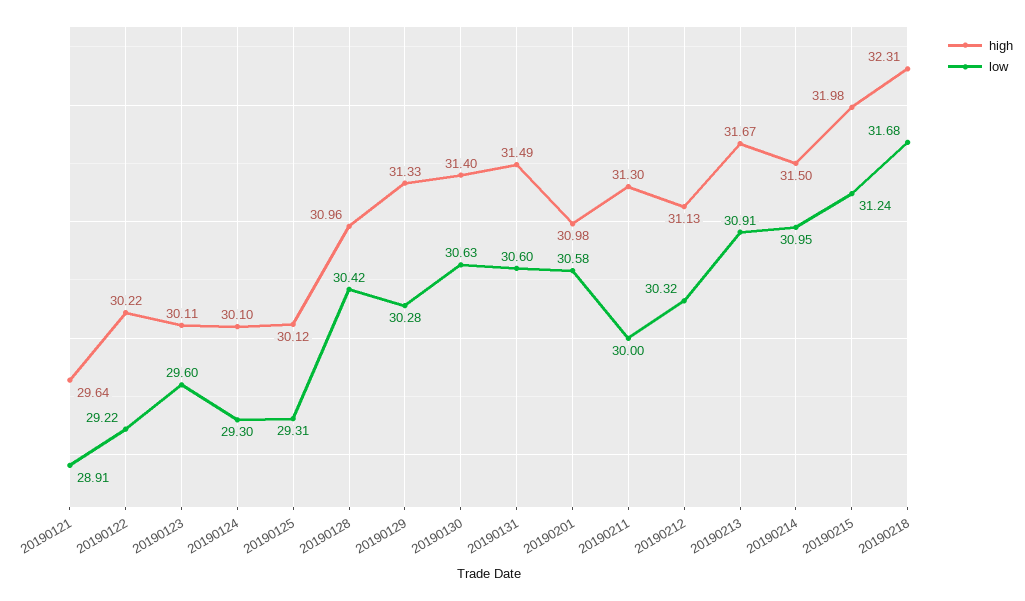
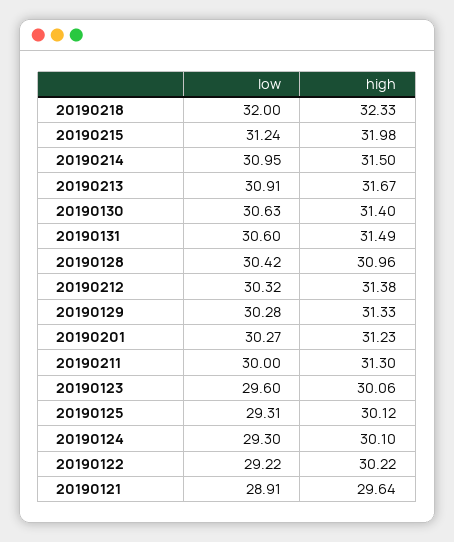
high, 20190123: 30.11 -> 30.06
high, 20190201: 30.98 -> 31.23
low, 20190201: 30.58 -> 30.27
high, 20190212: 31.13 -> 31.38
high, 20190218: 32.31 -> 32.33
low, 20190218: 31.68 -> 32

